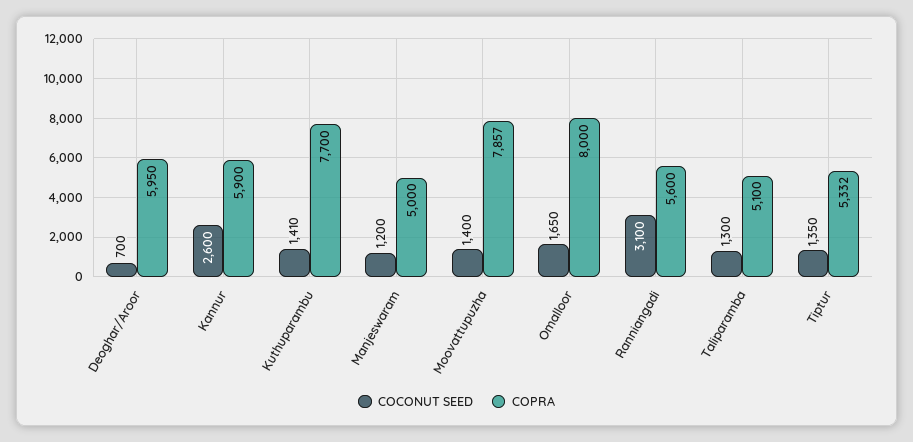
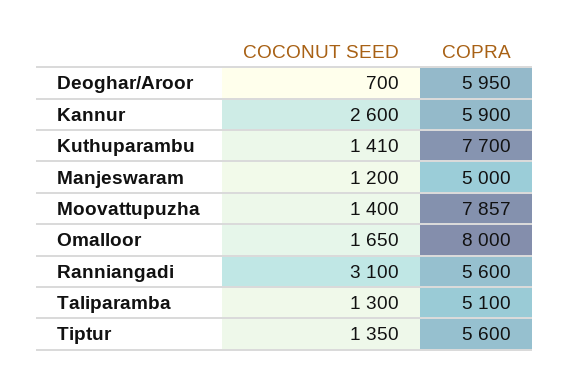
COPRA, Tiptur: 5332 -> 5600

